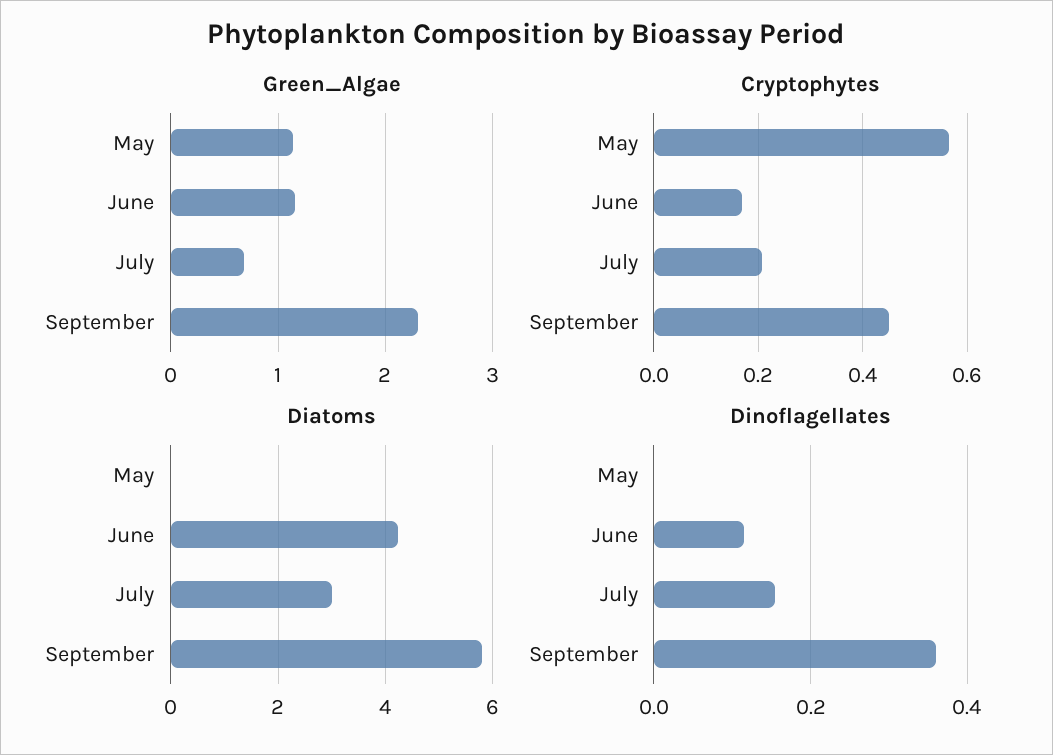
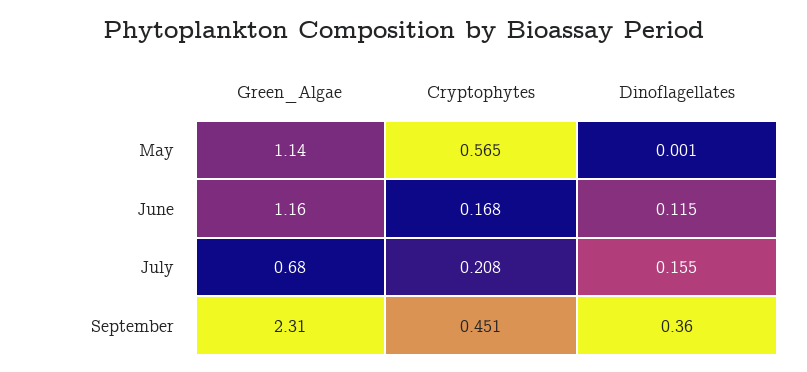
Diatoms, May: 0 -> none
Diatoms, June: 4.2 -> none
Diatoms, July: 3 -> none
Diatoms, September: 5.8 -> none

